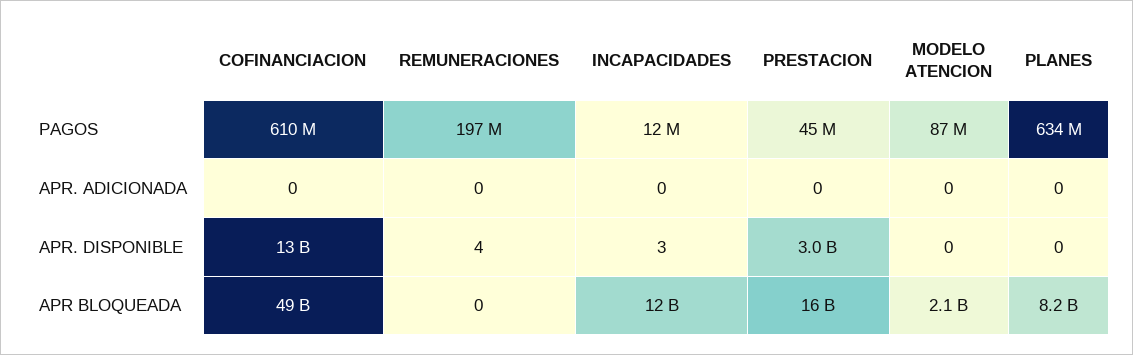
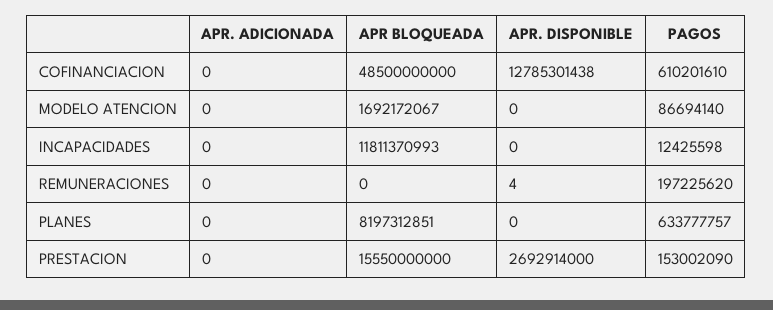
PRESTACION, PAGOS: 45000000 -> 153002090
INCAPACIDADES, APR. DISPONIBLE: 3 -> 0
PRESTACION, APR. DISPONIBLE: 3000000000 -> 2692914000
MODELO ATENCION, APR BLOQUEADA: 2100000000 -> 1692172067

